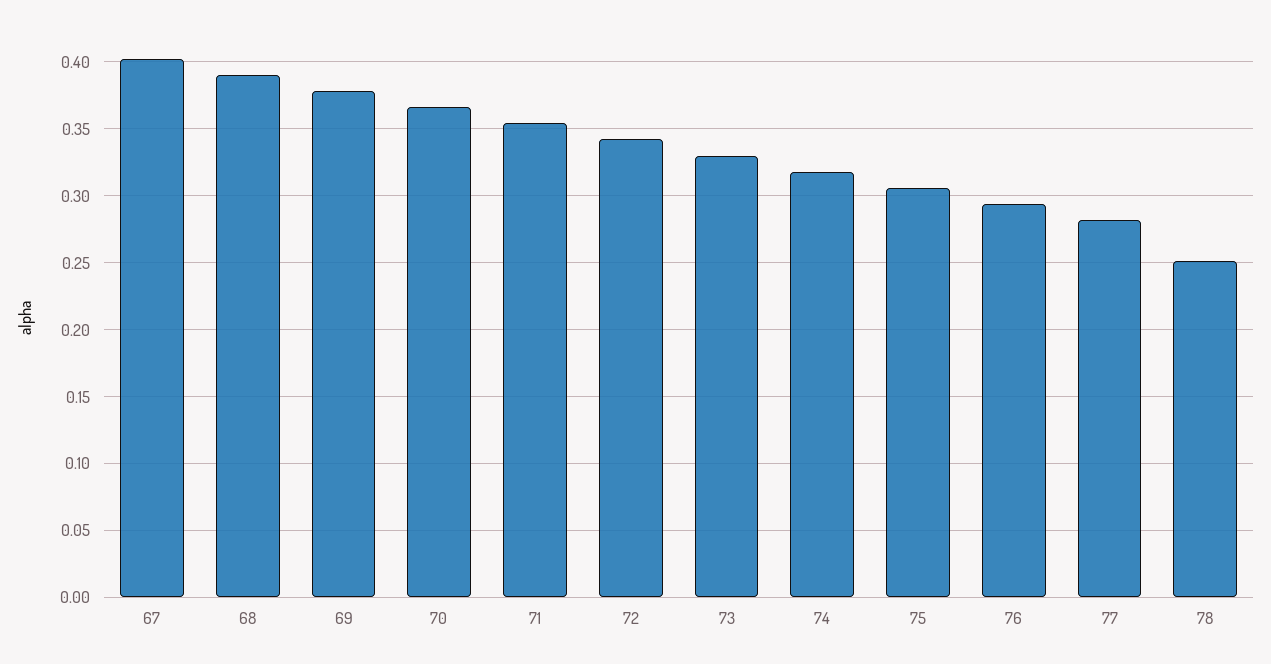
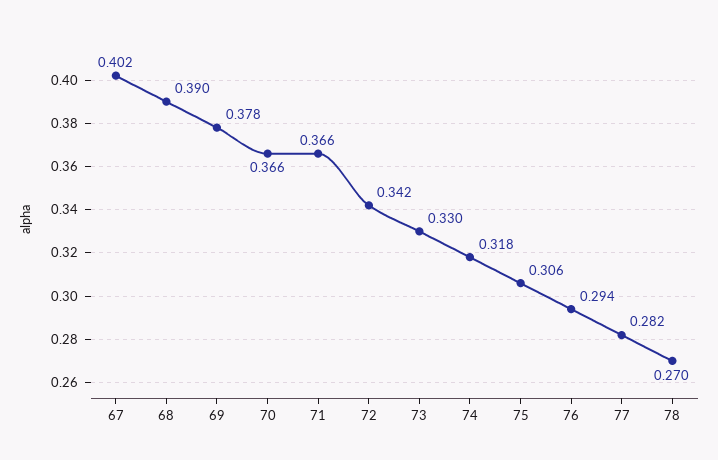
71: 0.355 -> 0.366
78: 0.25 -> 0.27

